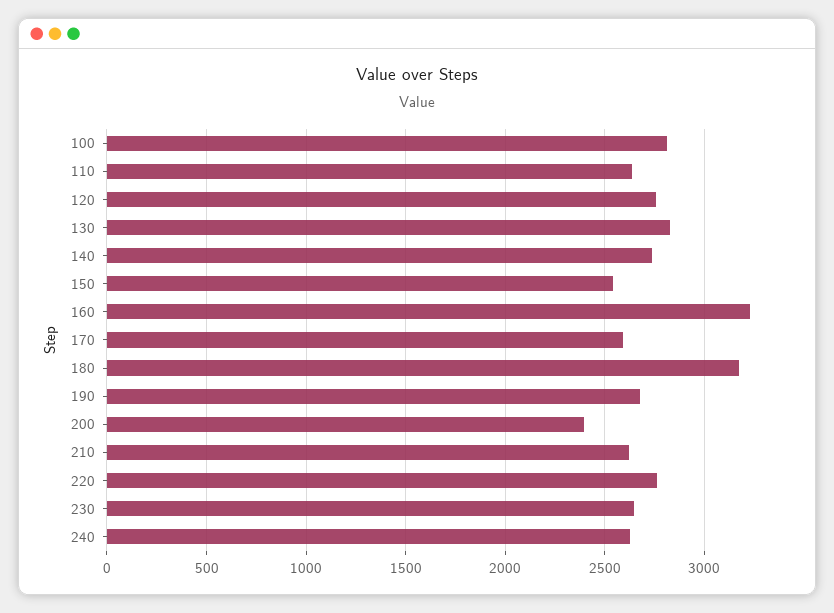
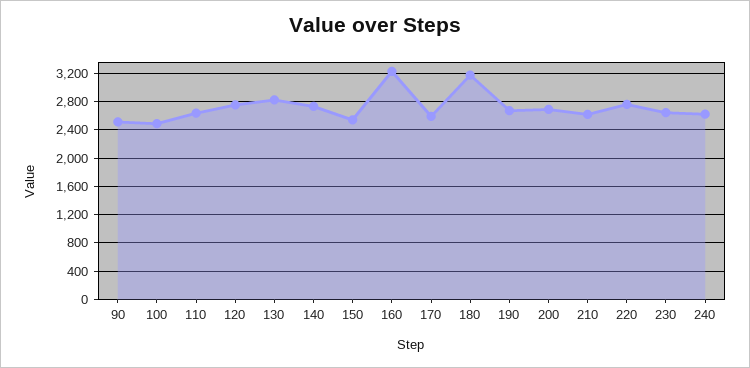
100: 2800 -> 2500
200: 2400 -> 2700
90: none -> 2500

